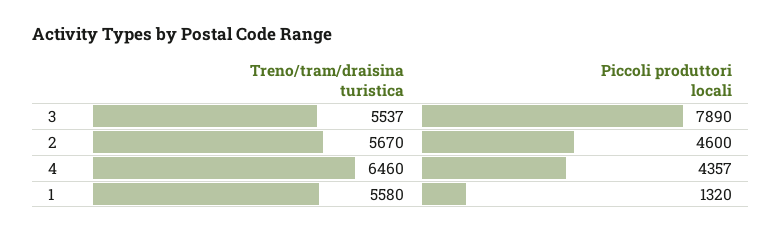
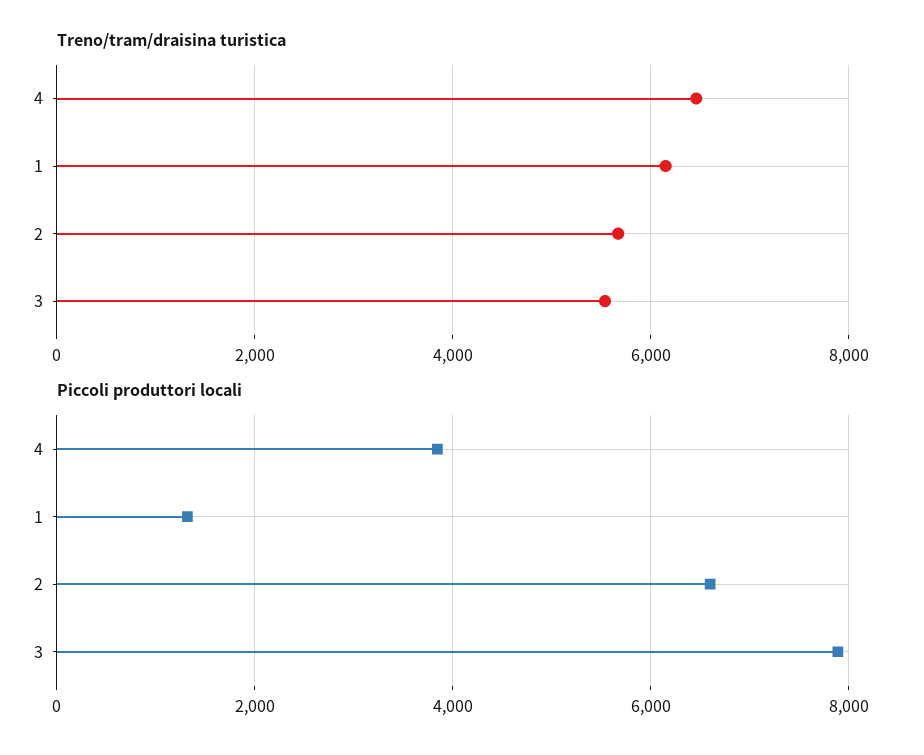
Piccoli produttori locali, 2: 4600 -> 6600
Piccoli produttori locali, 4: 4357 -> 3800
Treno/tram/draisina turistica, 1: 5580 -> 6200

